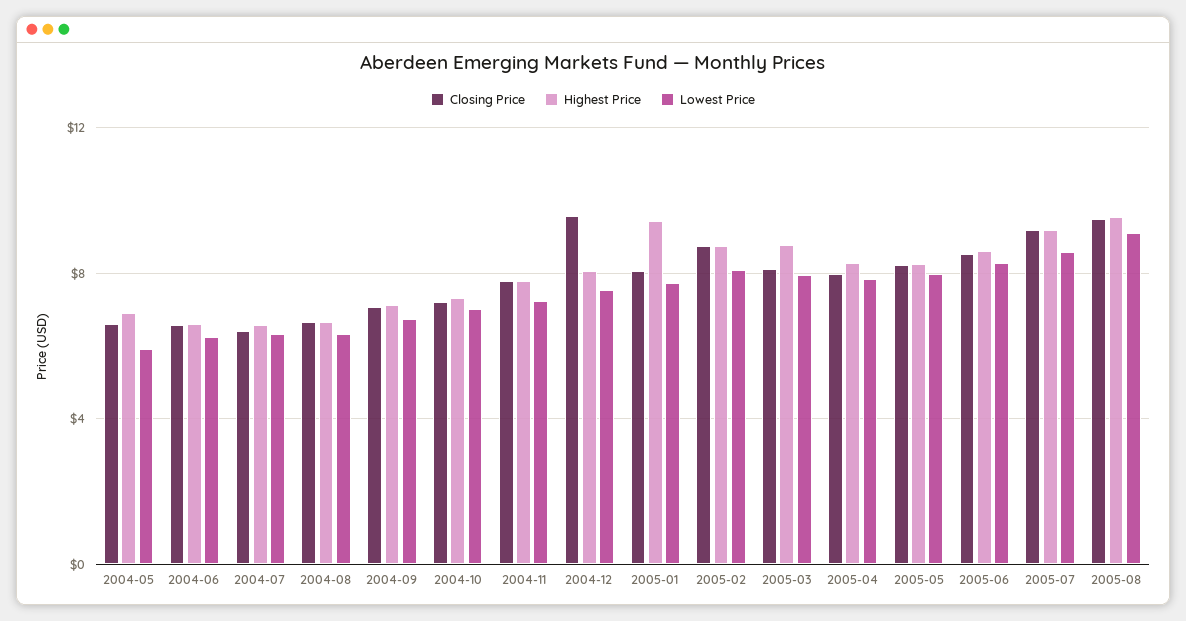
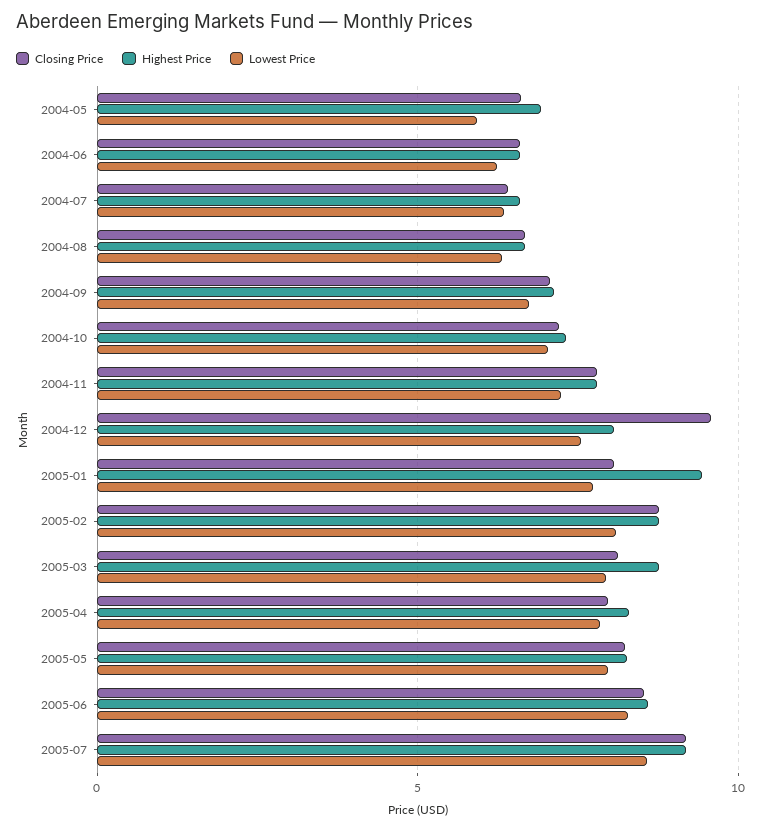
Closing Price, 2005-08: 9.5 -> none
Highest Price, 2005-08: 9.5 -> none
Lowest Price, 2005-08: 9 -> none

